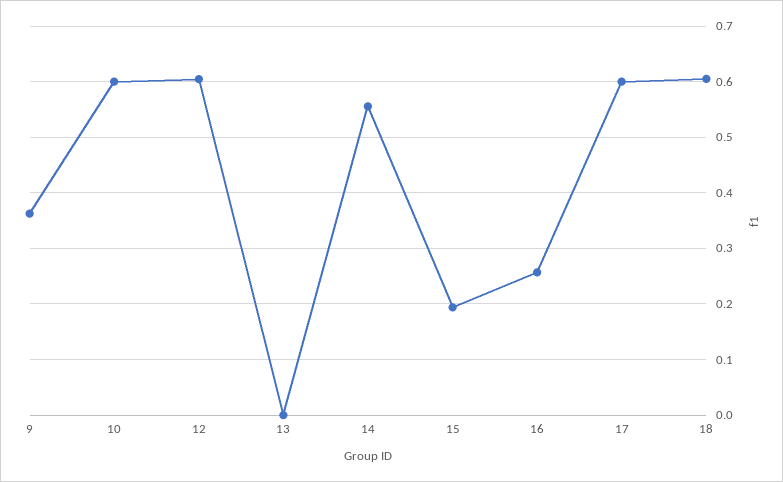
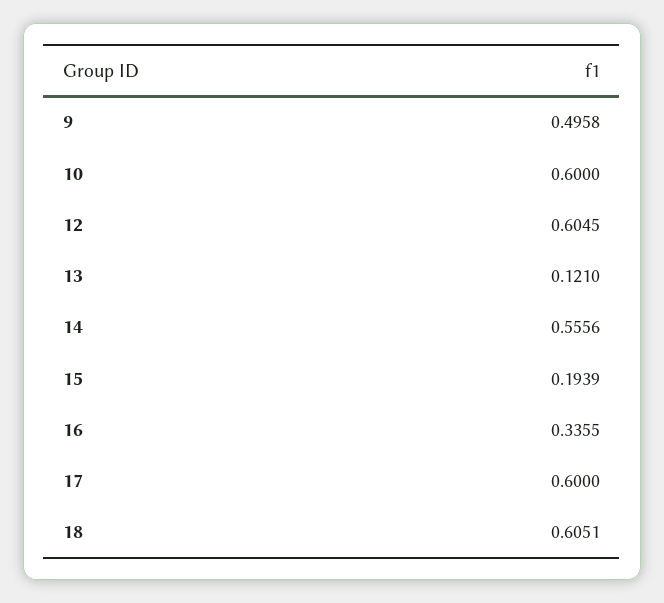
9: 0.36 -> 0.4958
13: 0 -> 0.121
16: 0.26 -> 0.3355

